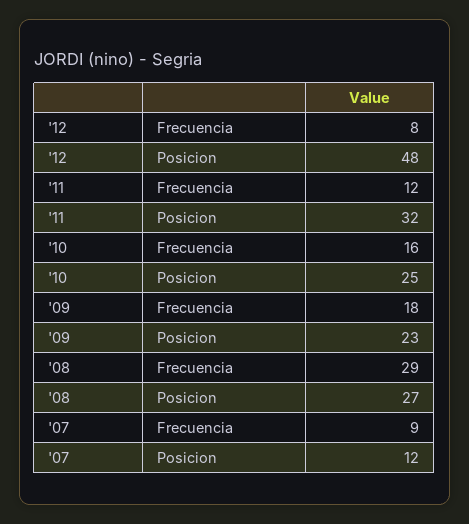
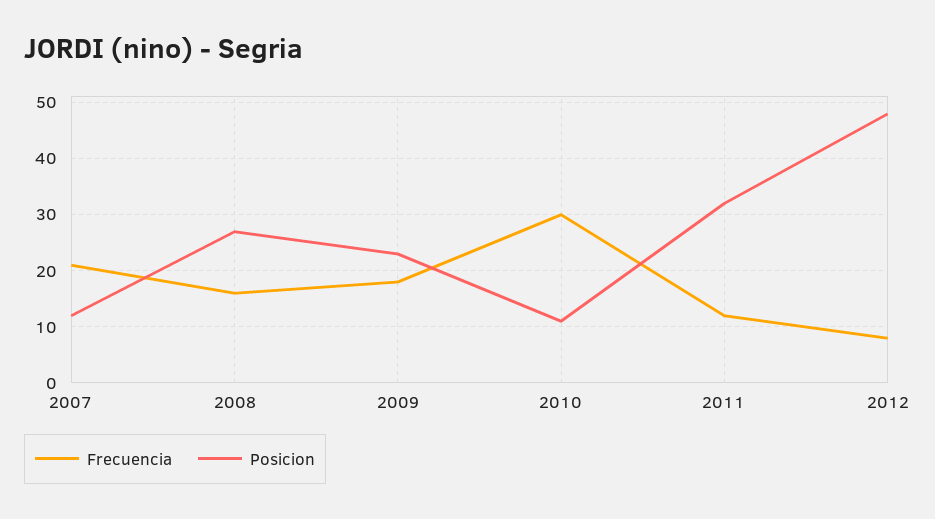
Frecuencia, '10: 16 -> 30
Posicion, '10: 25 -> 10
Frecuencia, '08: 29 -> 15
Frecuencia, '07: 9 -> 20

